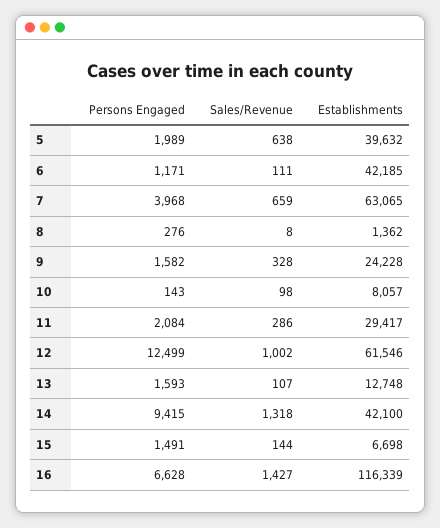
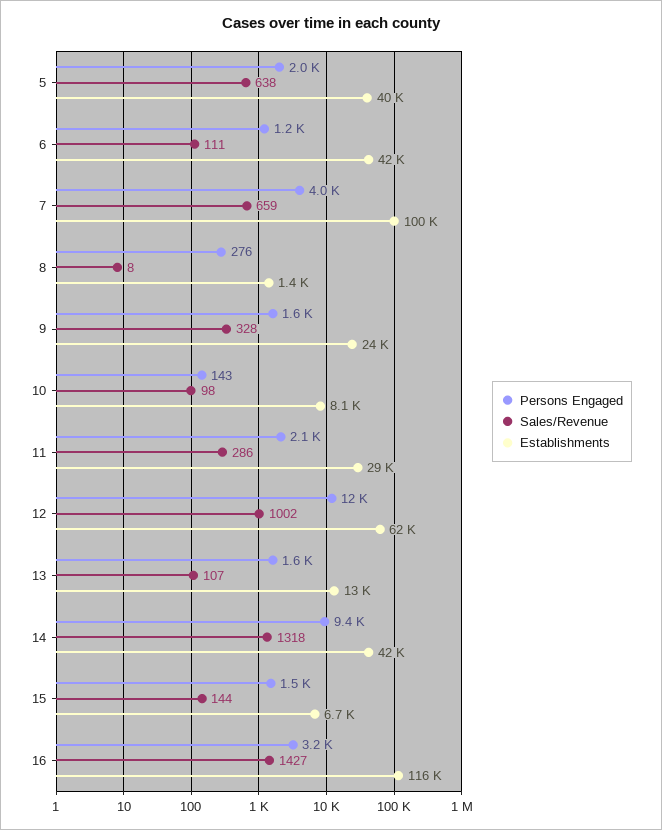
Establishments, 7: 63065 -> 100000
Persons Engaged, 16: 6628 -> 3200

